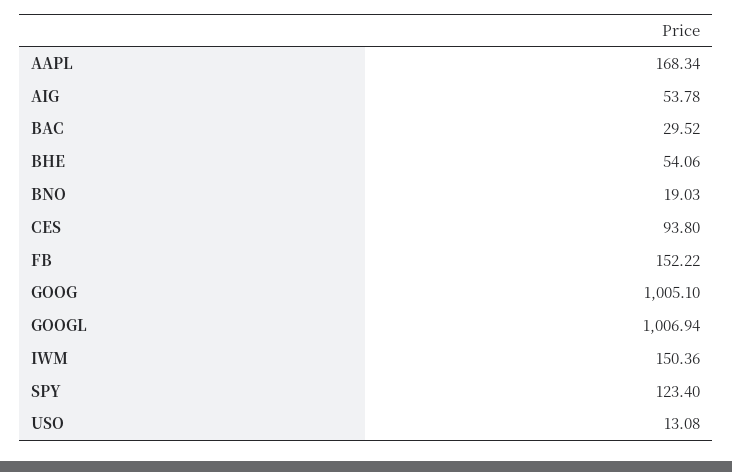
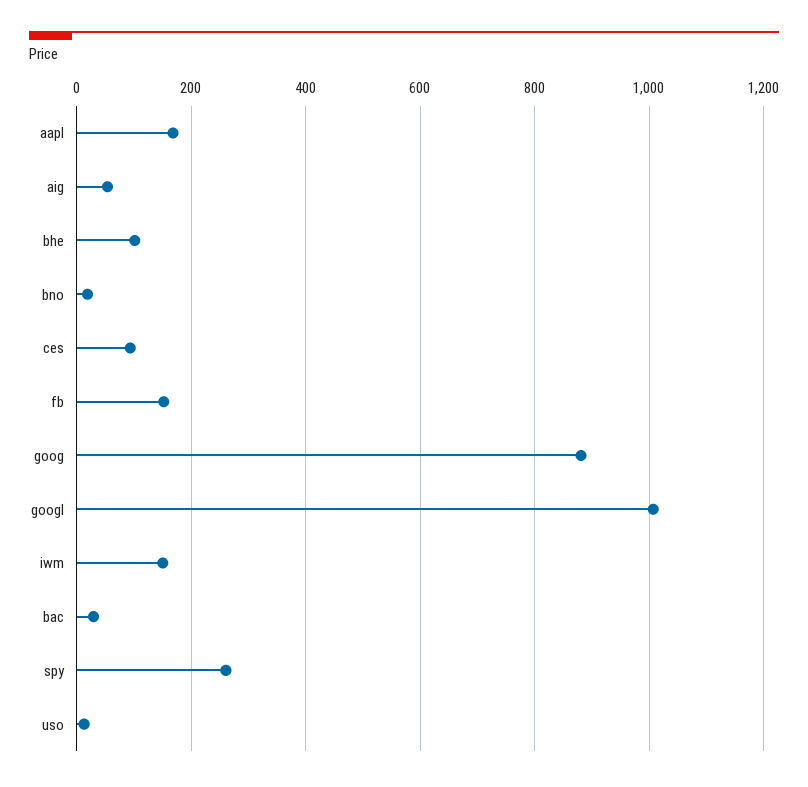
BHE: 54.06 -> 100
GOOG: 1005.1 -> 880
SPY: 123.4 -> 260

